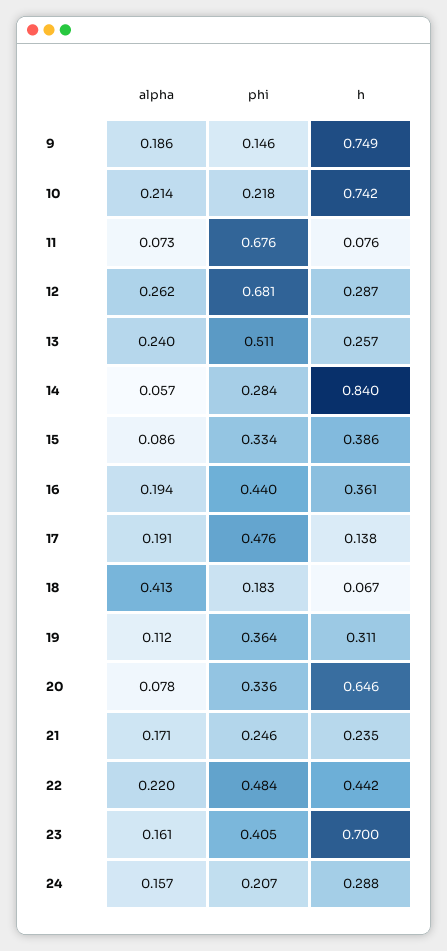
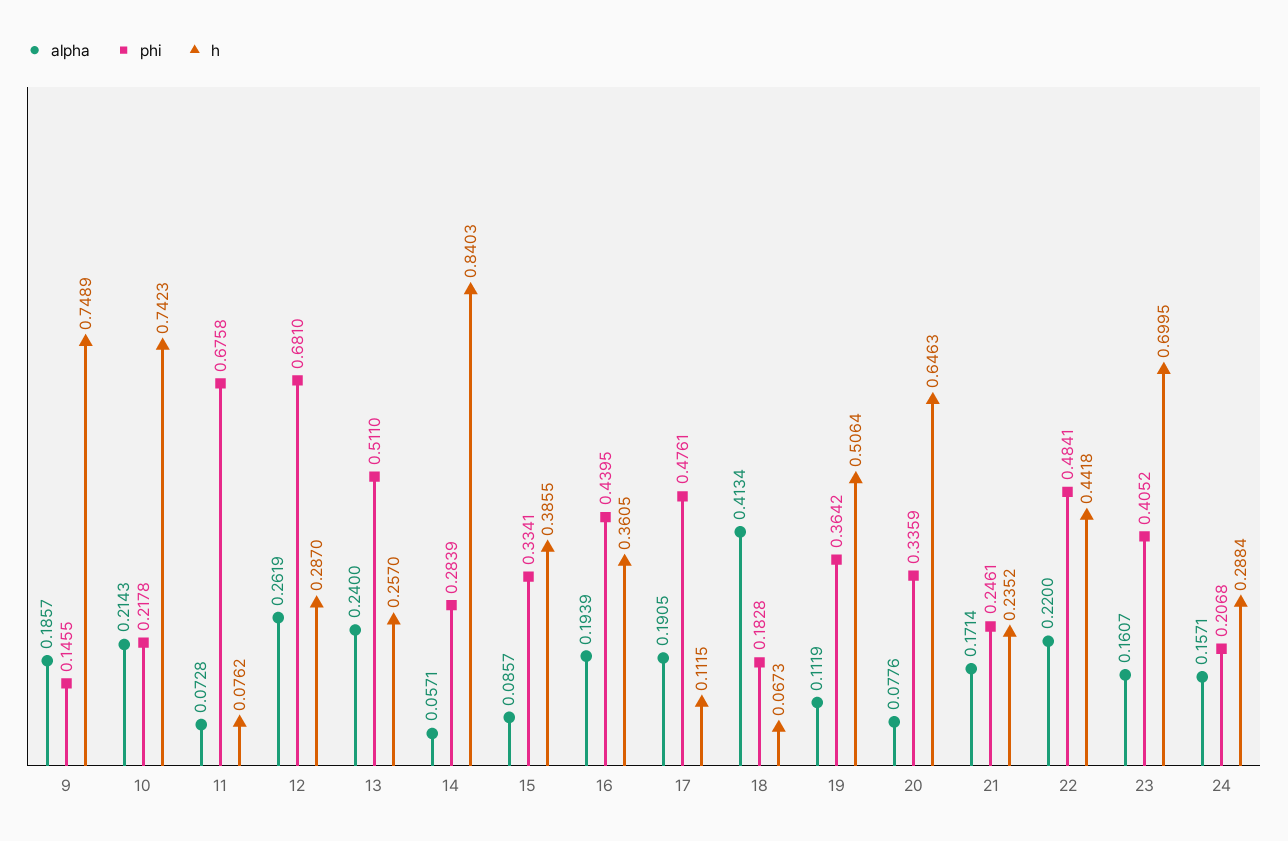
h, 17: 0.138 -> 0.1115
h, 19: 0.311 -> 0.5064

